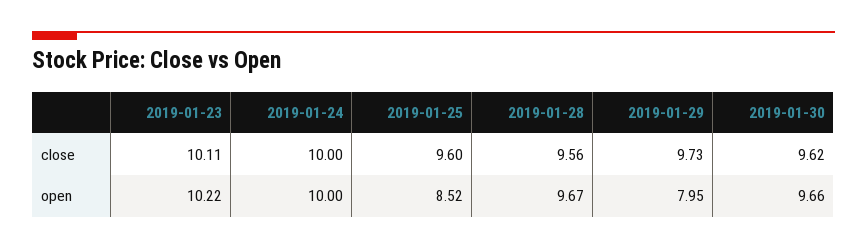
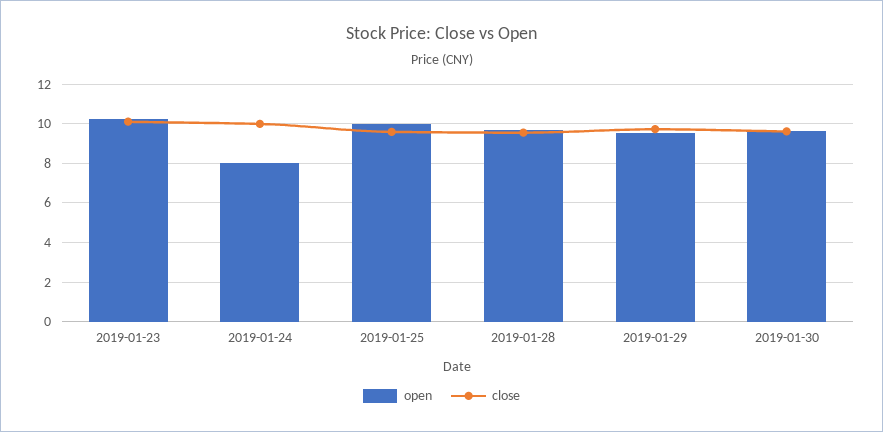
open, 2019-01-24: 10 -> 8
open, 2019-01-25: 8.52 -> 10
open, 2019-01-29: 7.95 -> 9.5

